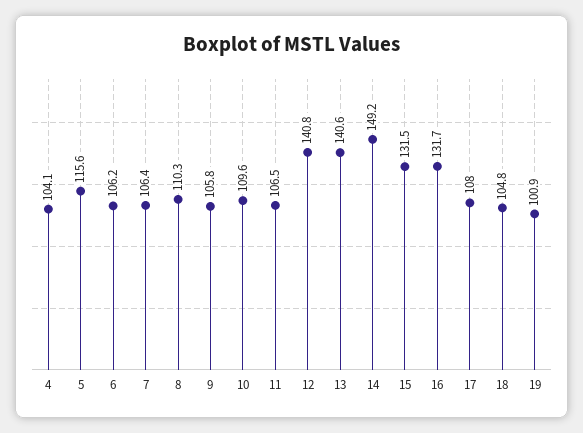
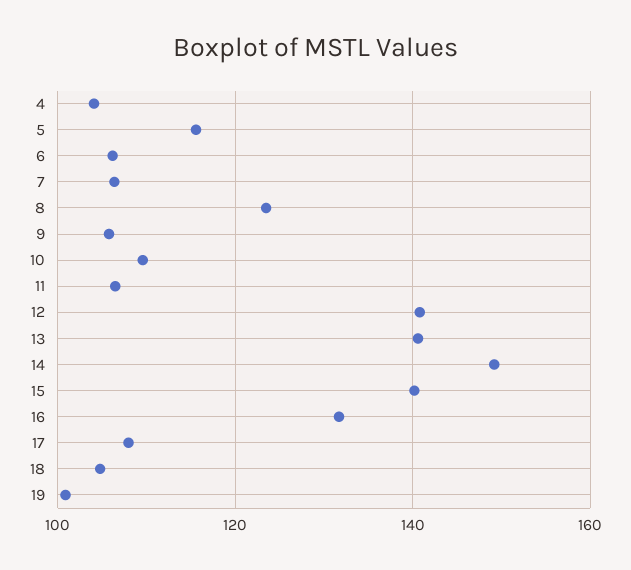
8: 110.3 -> 124
15: 131.5 -> 140

